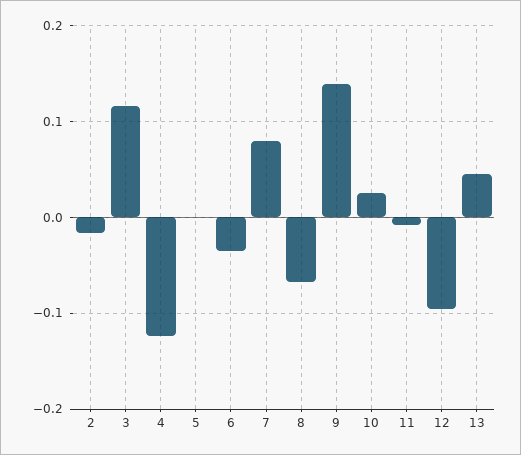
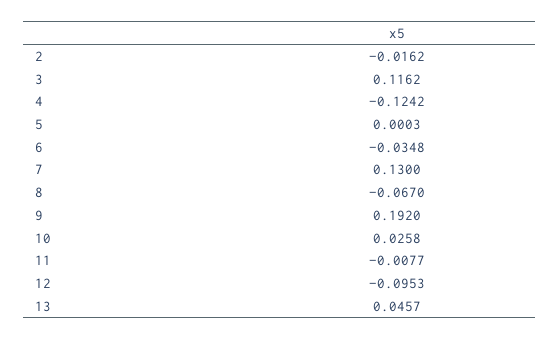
7: 0.08 -> 0.13
9: 0.14 -> 0.192

